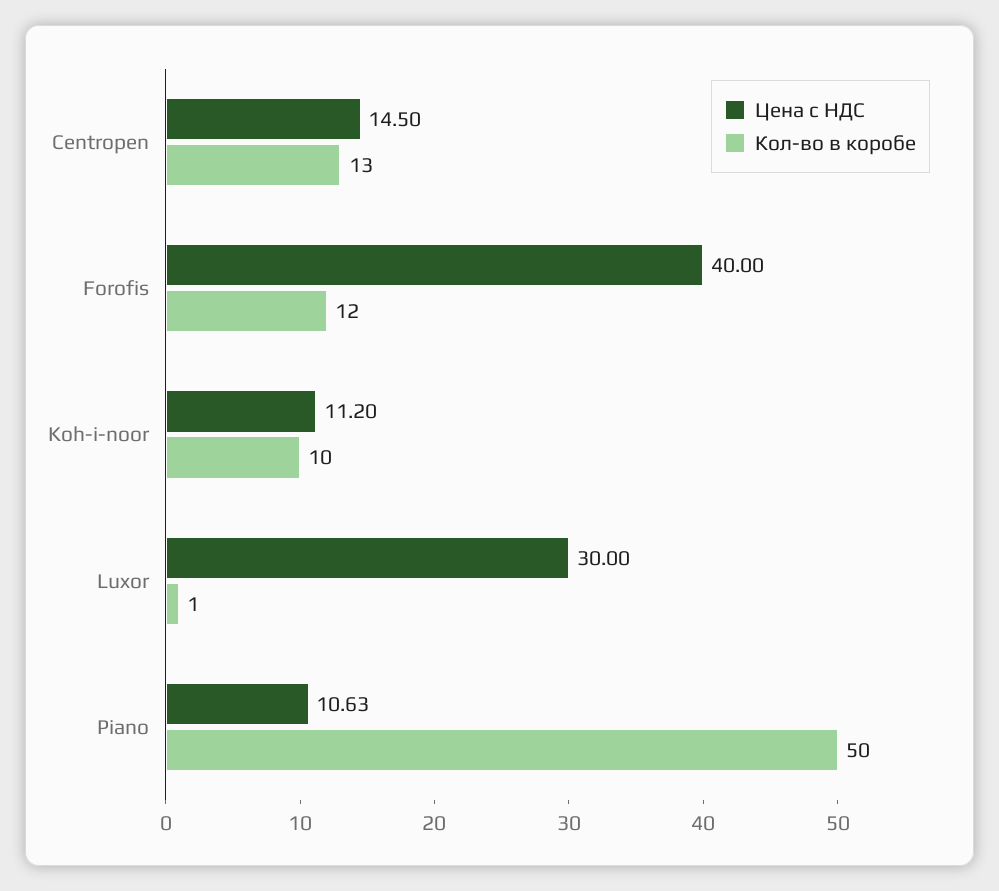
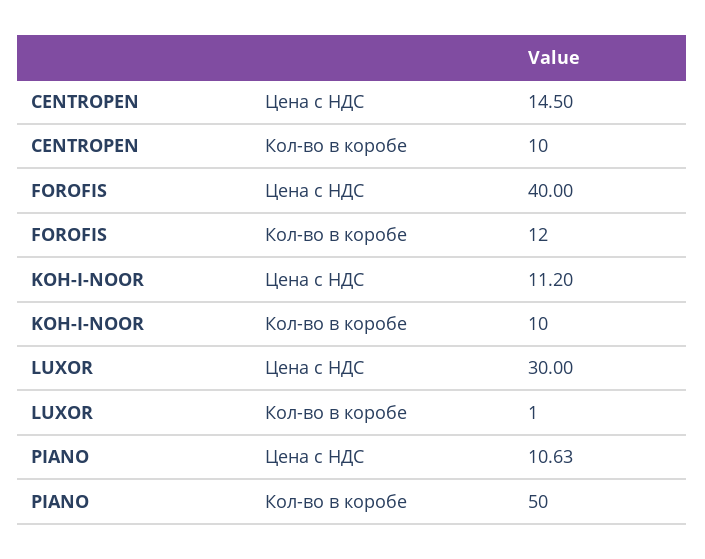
Кол-во в коробе, Centropen: 13 -> 10

